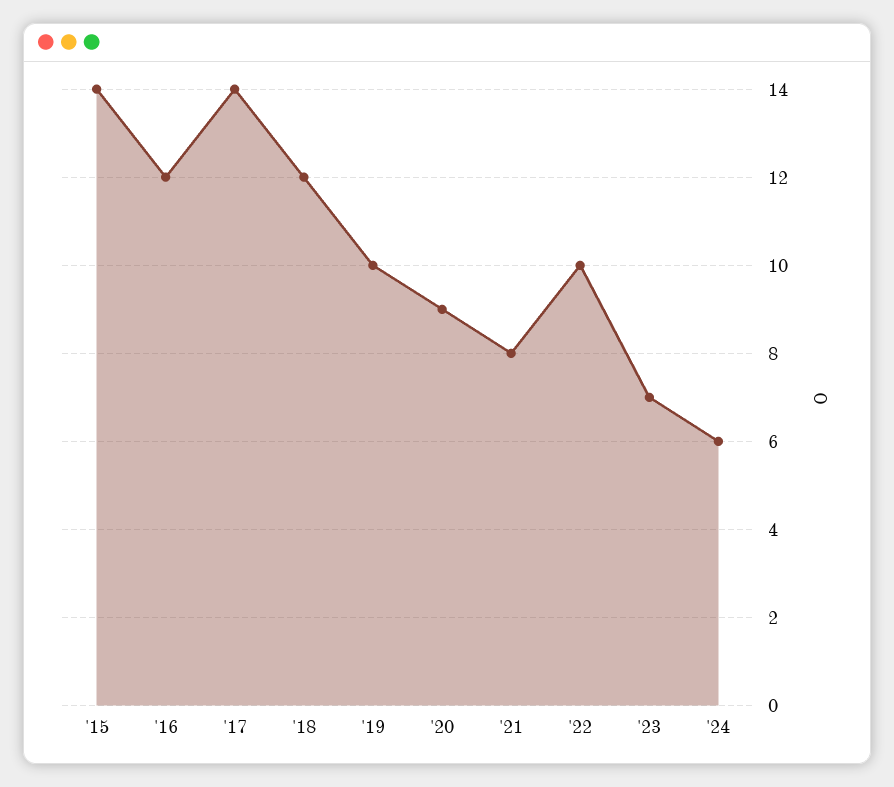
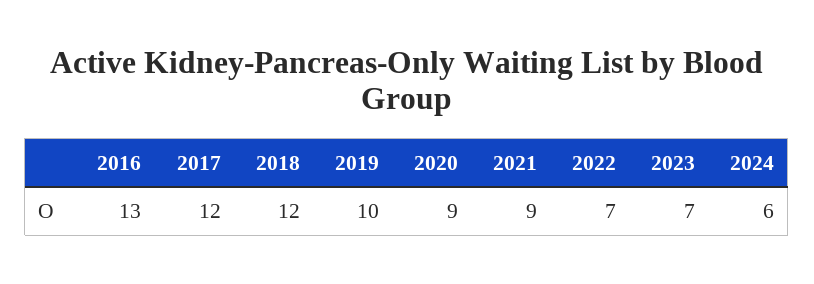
'15: 14 -> none
'16: 12 -> 13
'17: 14 -> 12
'21: 8 -> 9
'22: 10 -> 7

